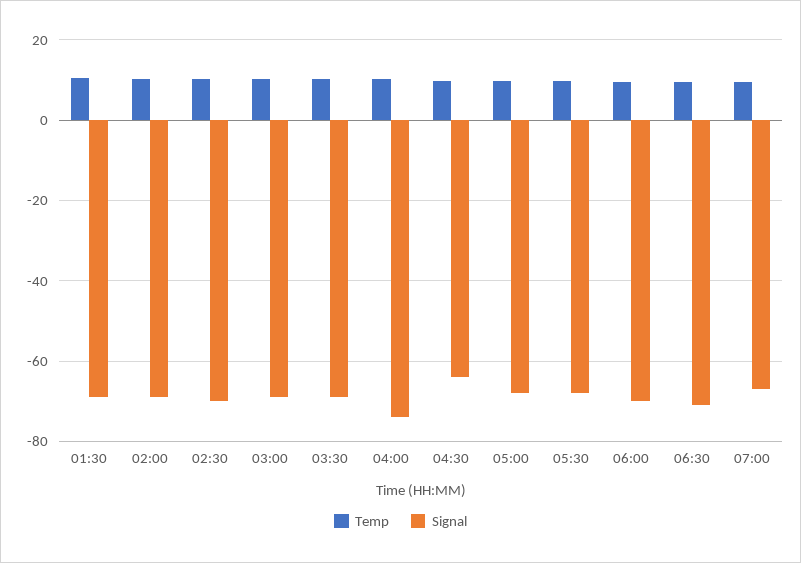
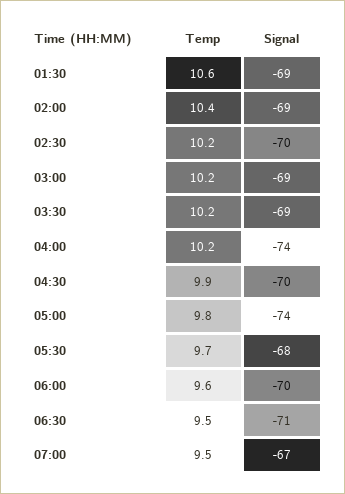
Signal, 04:30: -64 -> -70
Signal, 05:00: -68 -> -74

